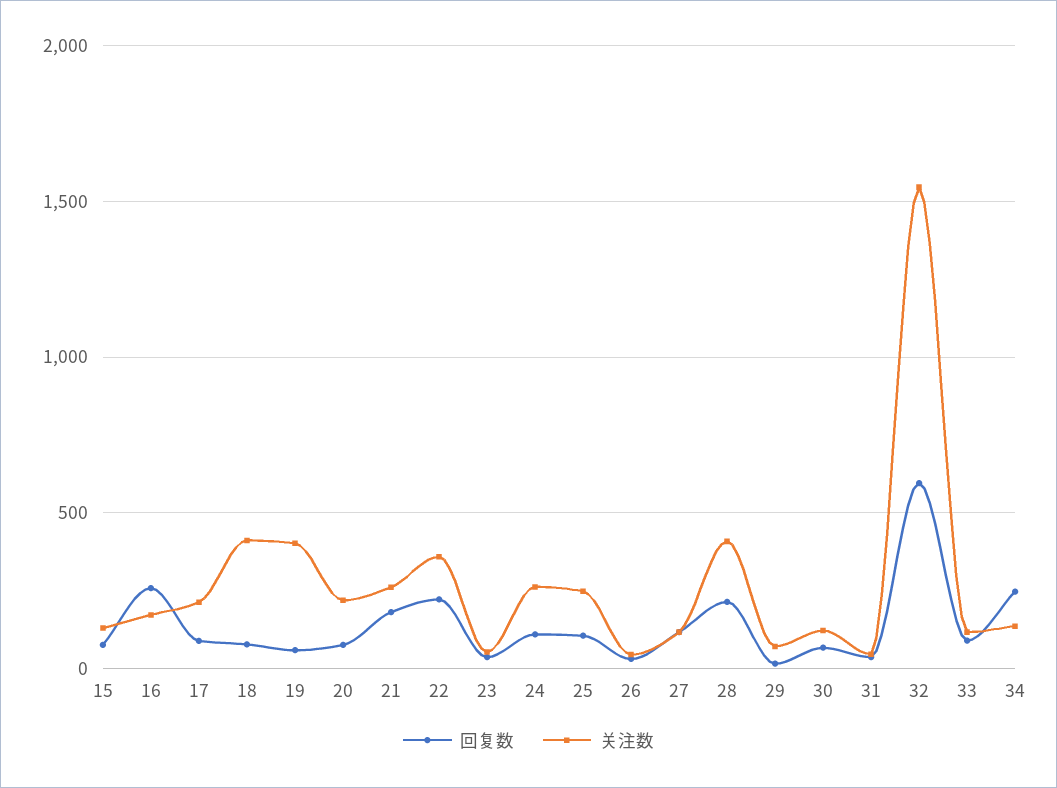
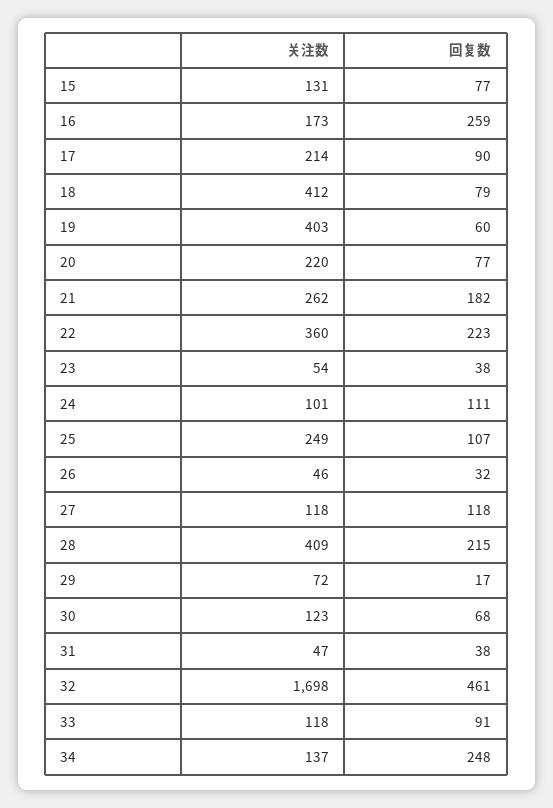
关注数, 24: 250 -> 101
回复数, 32: 600 -> 461
关注数, 32: 1550 -> 1698

